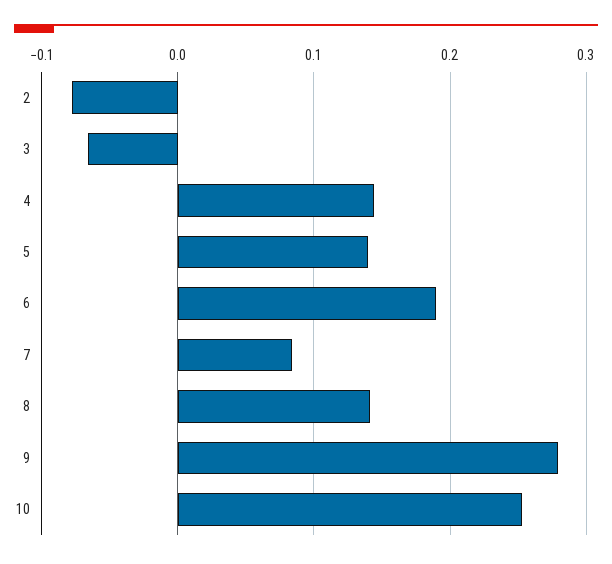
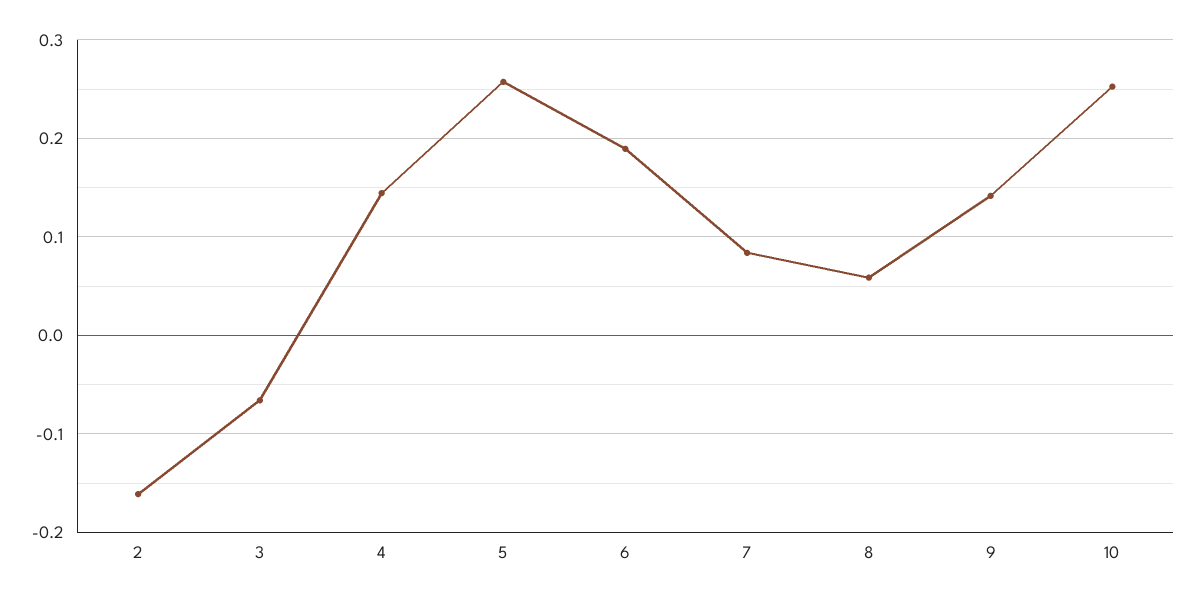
2: -0.08 -> -0.16
5: 0.14 -> 0.26
8: 0.14 -> 0.06
9: 0.28 -> 0.14

